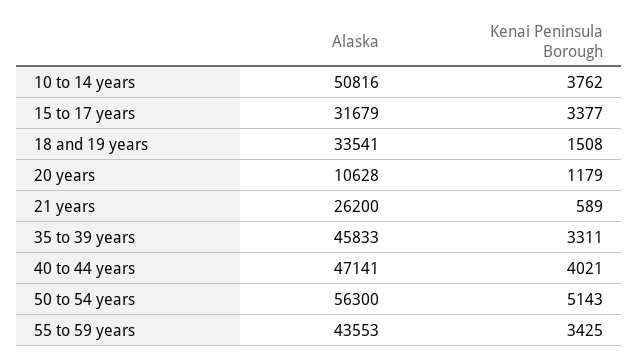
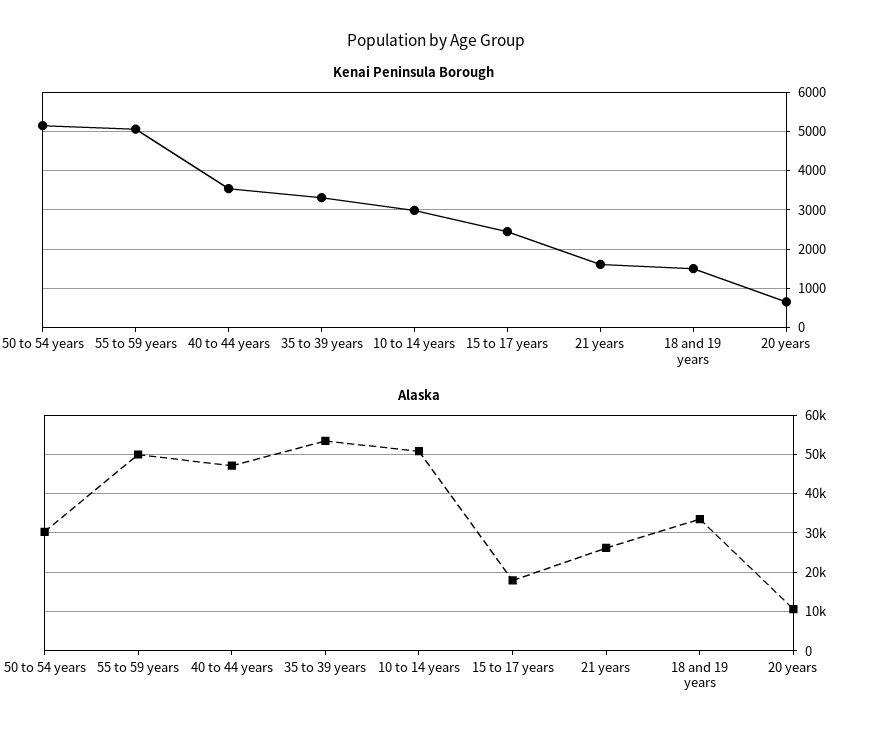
Kenai Peninsula Borough, 10 to 14 years: 3762 -> 3000
Alaska, 15 to 17 years: 31679 -> 18000
Kenai Peninsula Borough, 15 to 17 years: 3377 -> 2400
Kenai Peninsula Borough, 20 years: 1179 -> 600
Kenai Peninsula Borough, 21 years: 589 -> 1600
Alaska, 35 to 39 years: 45833 -> 54000
Kenai Peninsula Borough, 40 to 44 years: 4021 -> 3600
Alaska, 50 to 54 years: 56300 -> 30000
Alaska, 55 to 59 years: 43553 -> 50000
Kenai Peninsula Borough, 55 to 59 years: 3425 -> 5000

